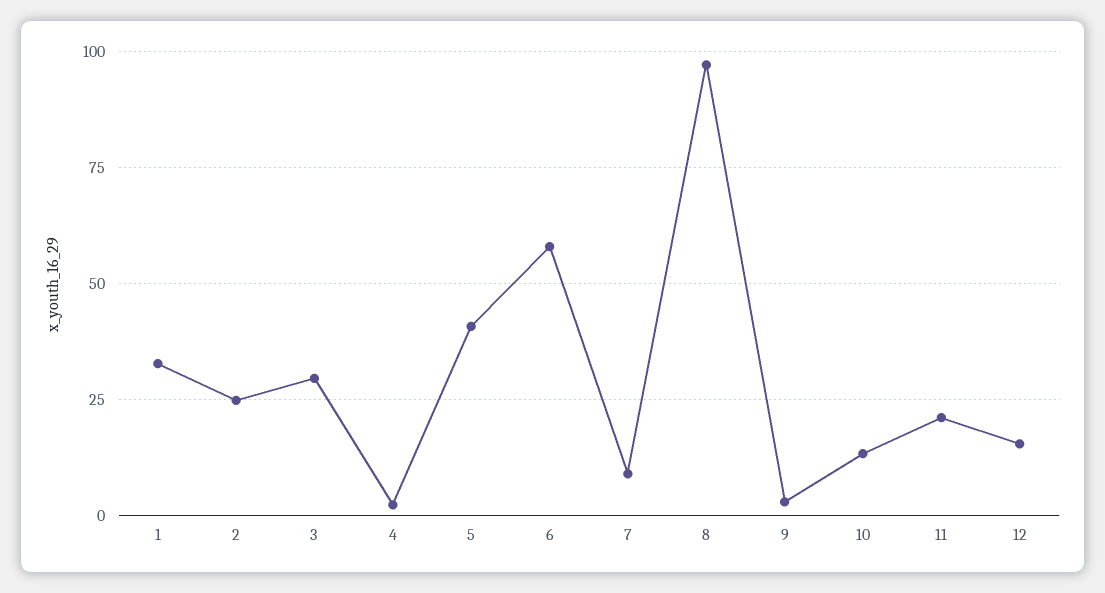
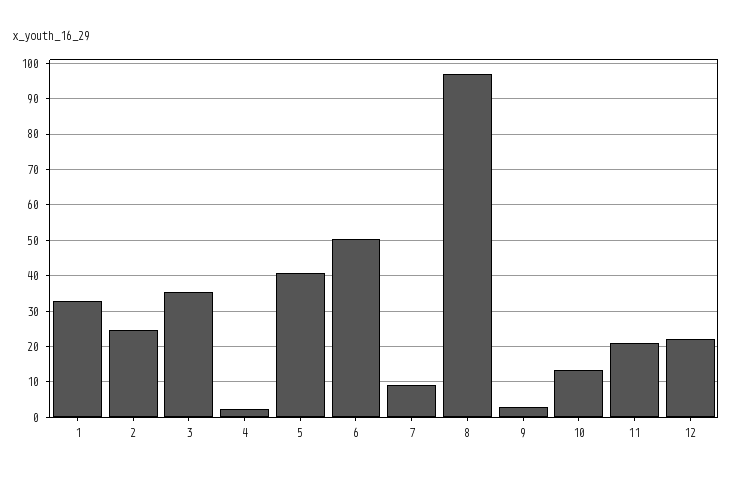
3: 30 -> 36
6: 57.5 -> 50
12: 15 -> 22

